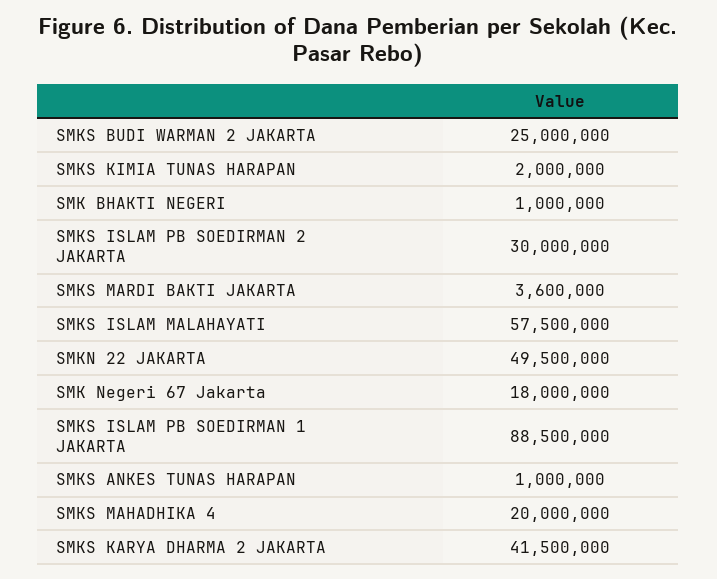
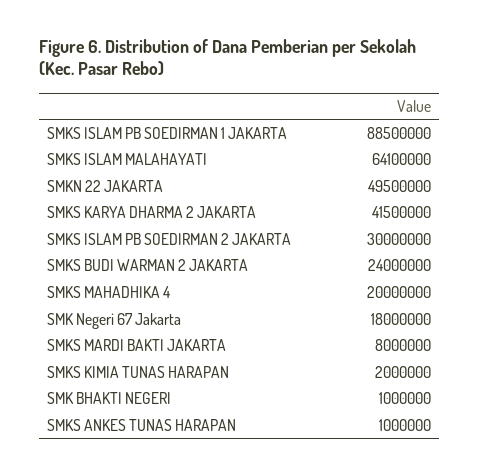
SMKS BUDI WARMAN 2 JAKARTA: 25000000 -> 24000000
SMKS MARDI BAKTI JAKARTA: 3600000 -> 8000000
SMKS ISLAM MALAHAYATI: 57500000 -> 64100000

